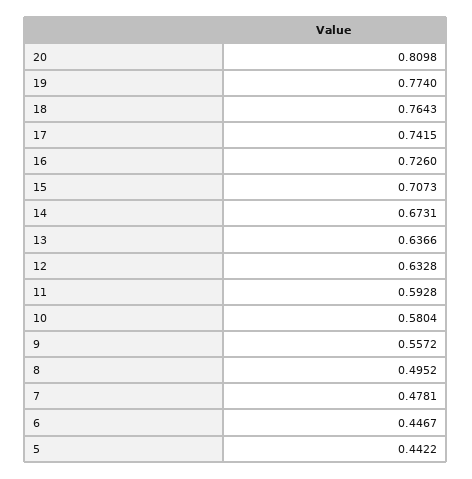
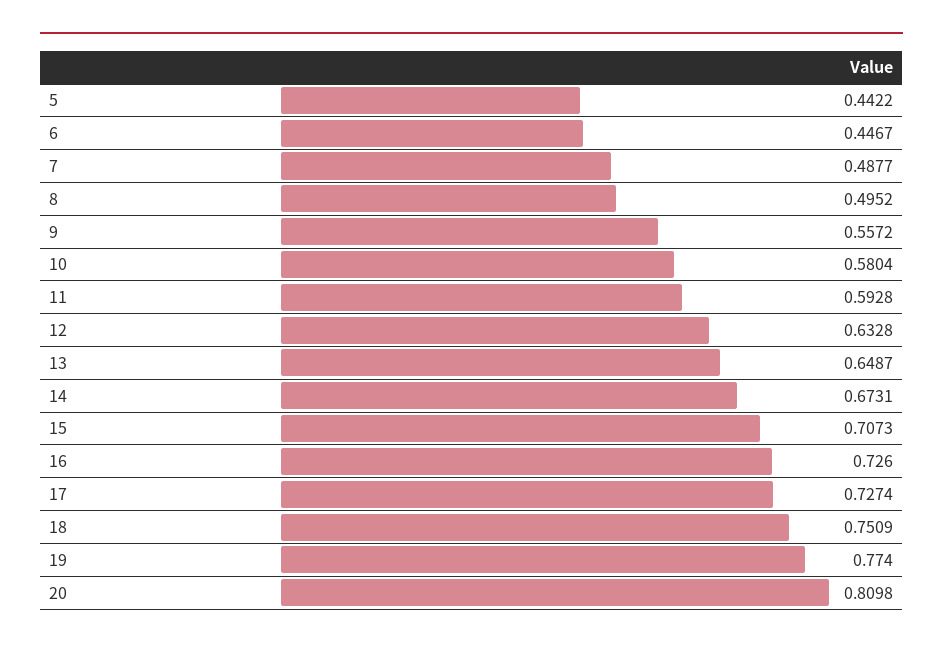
18: 0.7643 -> 0.7509
17: 0.7415 -> 0.7274
13: 0.6366 -> 0.6487
7: 0.4781 -> 0.4877

